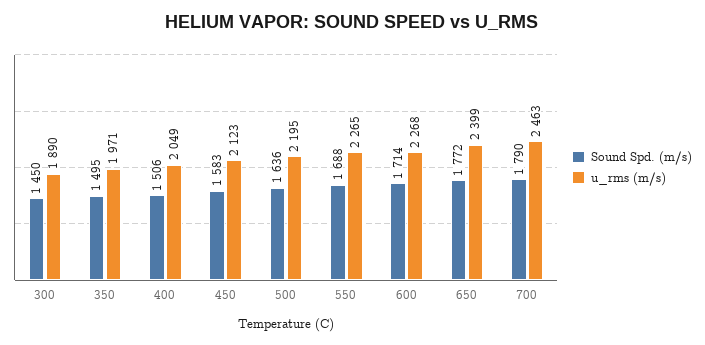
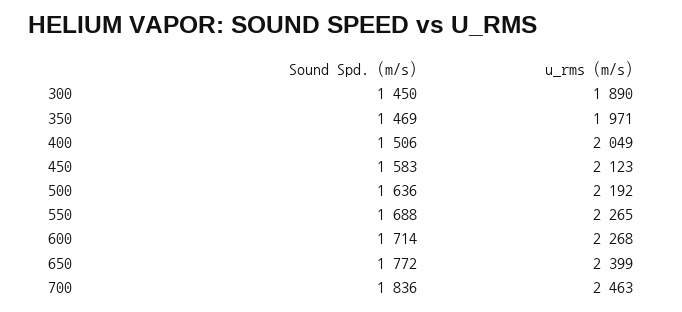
Sound Spd. (m/s), 350: 1495 -> 1469
u_rms (m/s), 500: 2195 -> 2192
Sound Spd. (m/s), 700: 1790 -> 1836

